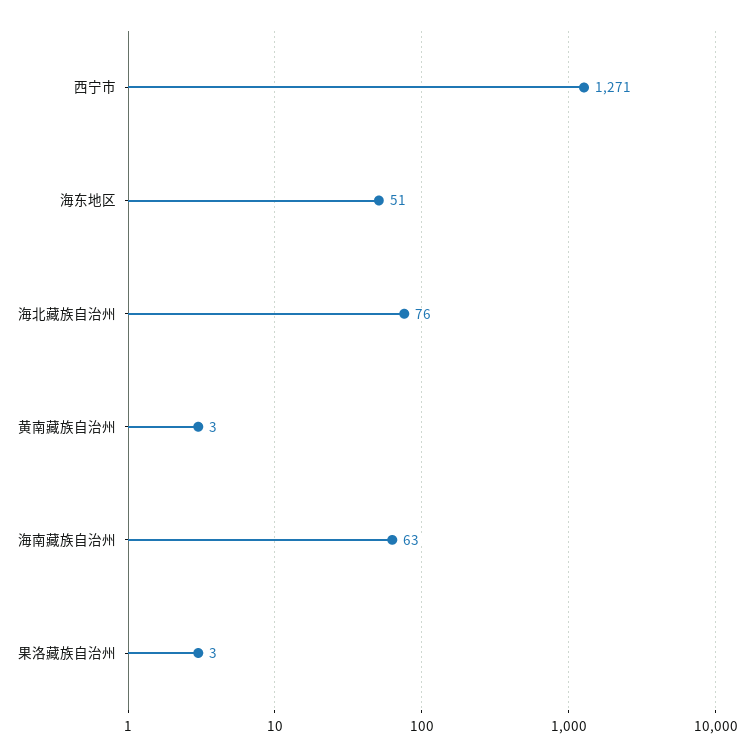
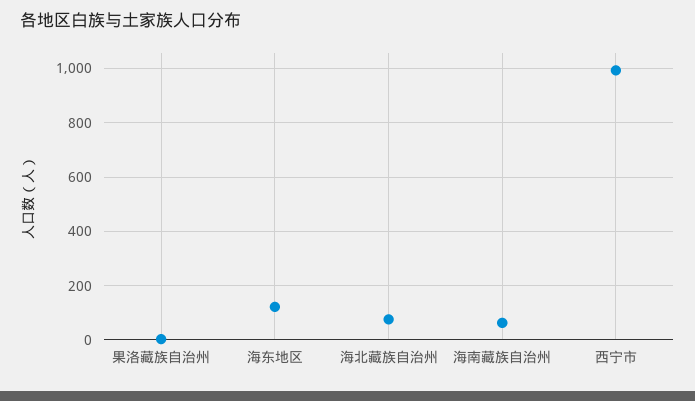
西宁市: 1271 -> 1000
海东地区: 51 -> 125
黄南藏族自治州: 3 -> none

